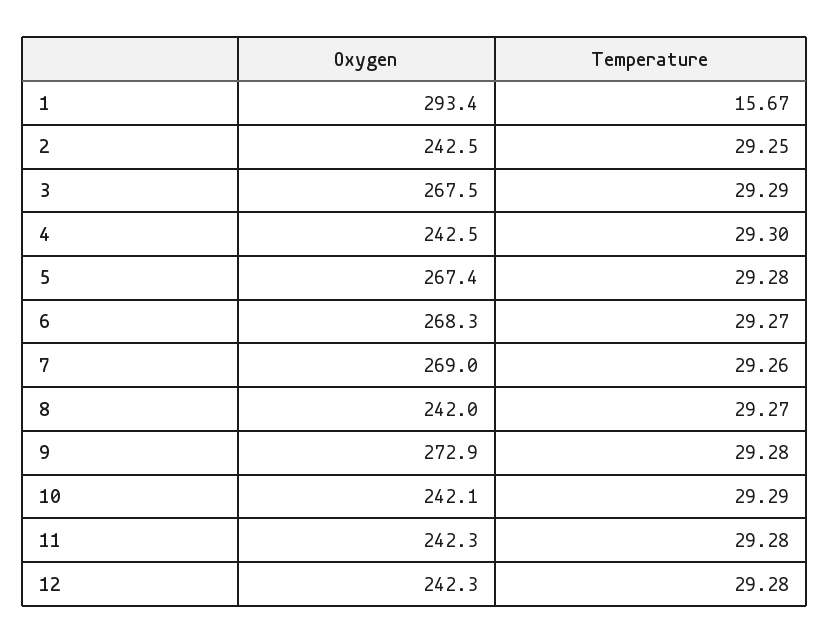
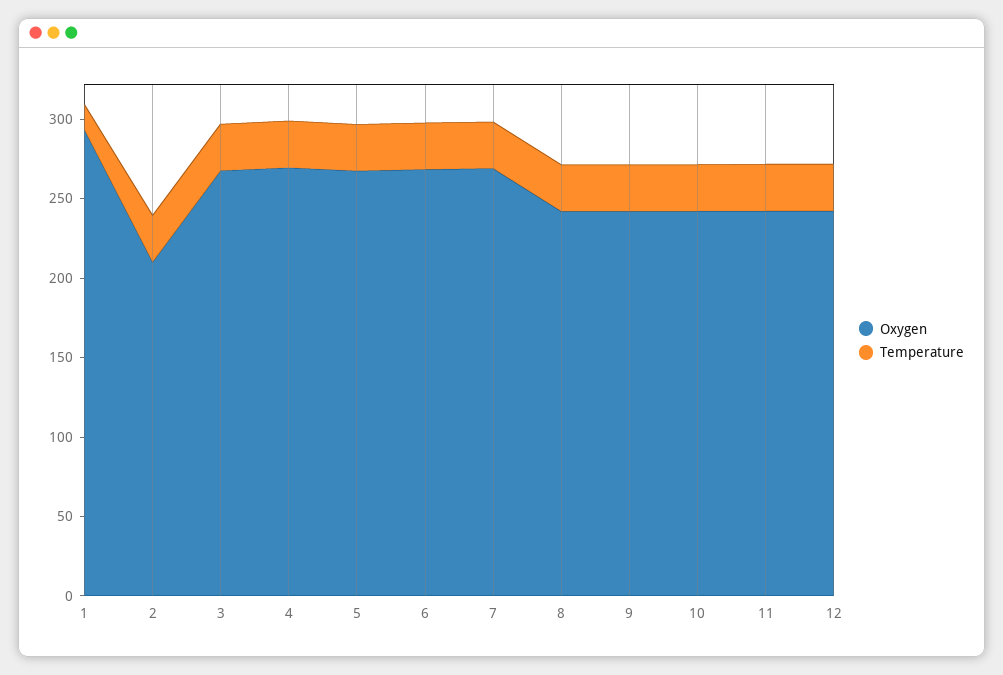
Oxygen, 2: 242.5 -> 210
Oxygen, 4: 242.5 -> 270
Oxygen, 9: 272.9 -> 240

